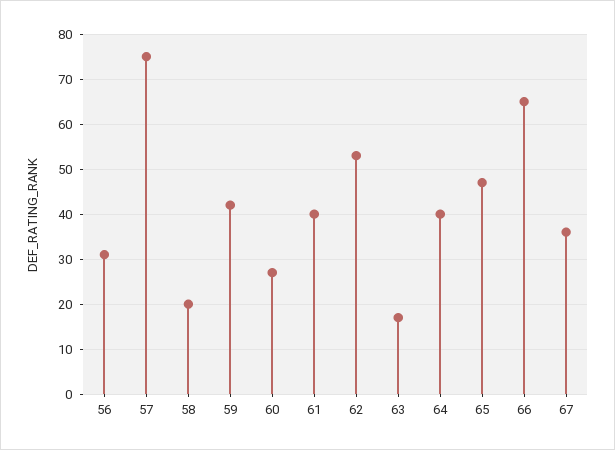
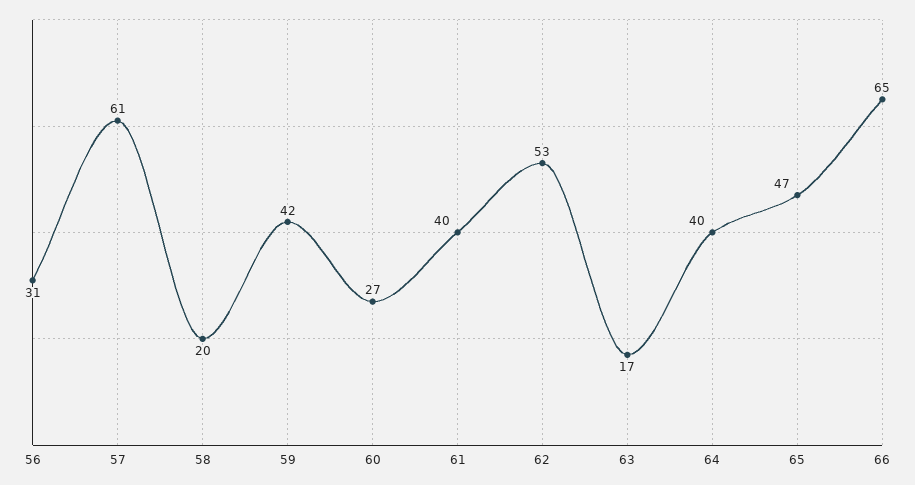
57: 75 -> 61
67: 35 -> none

